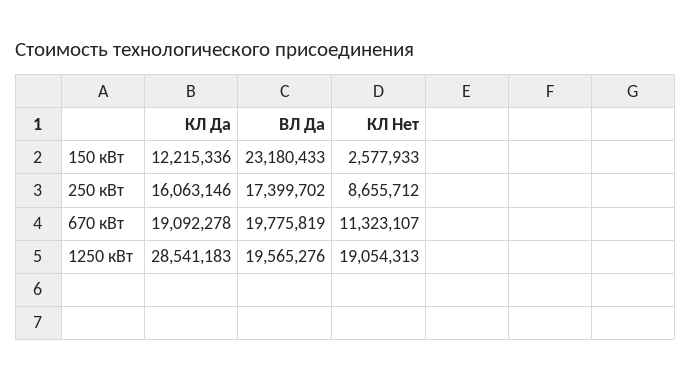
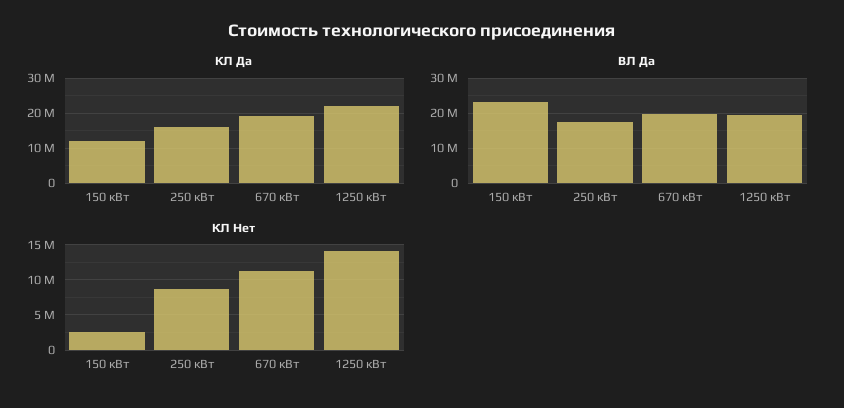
КЛ Да, 1250 кВт: 28541183 -> 22000000
КЛ Нет, 1250 кВт: 19054313 -> 14000000

